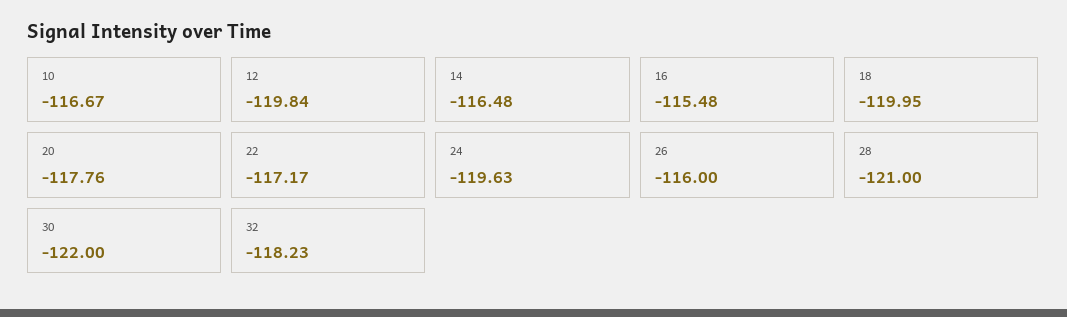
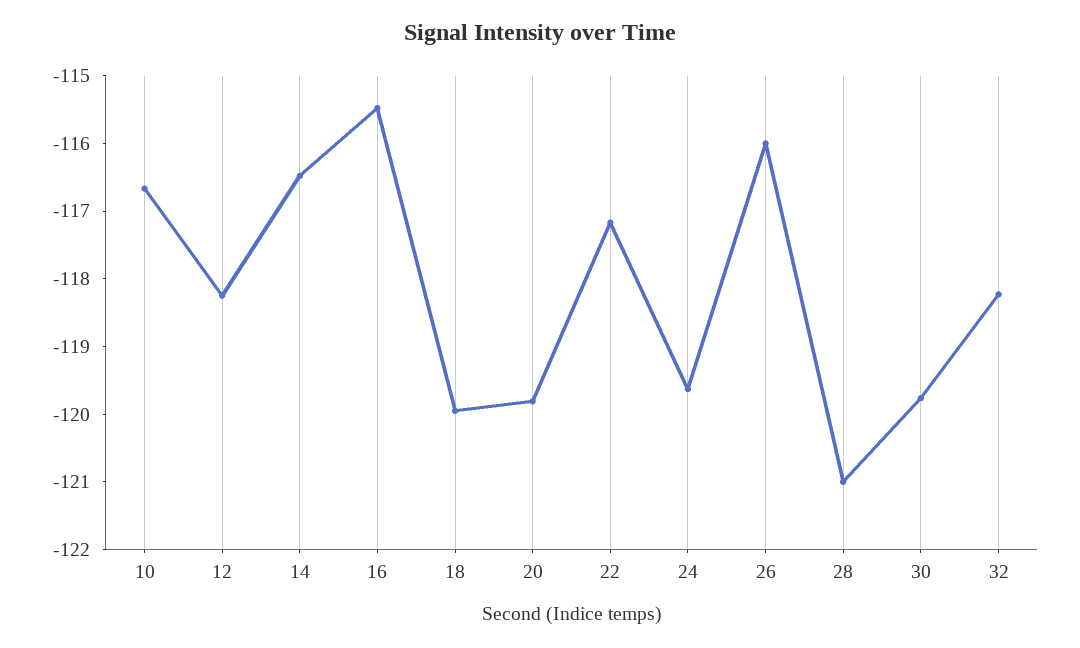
12: -119.84 -> -118.2
20: -117.76 -> -119.8
30: -122 -> -119.8

